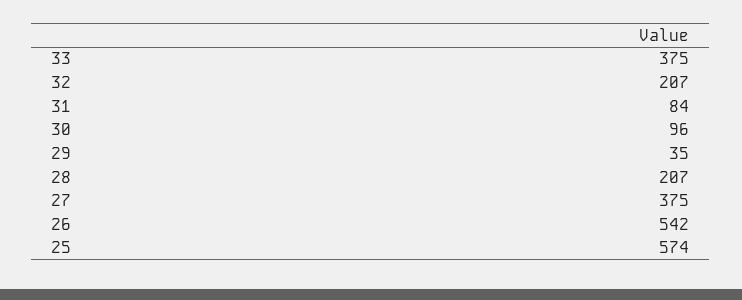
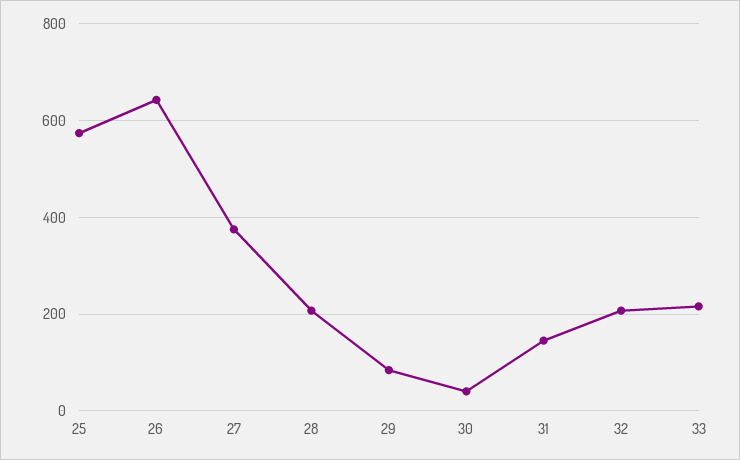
33: 375 -> 220
31: 84 -> 140
30: 96 -> 40
29: 35 -> 80
26: 542 -> 640

